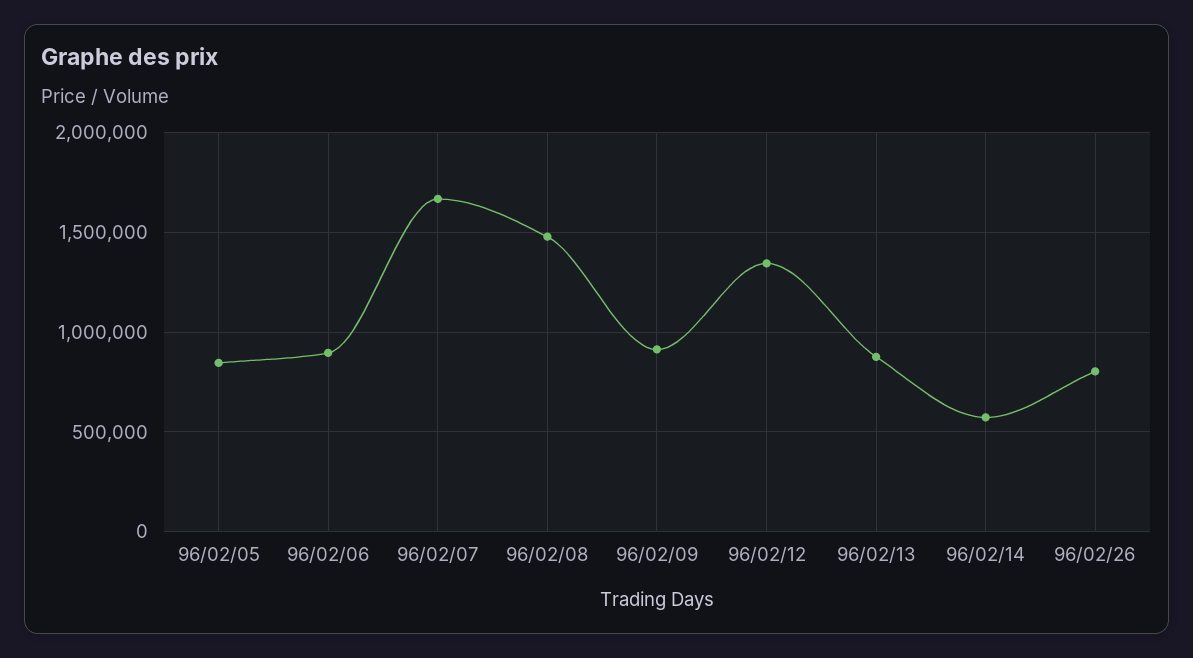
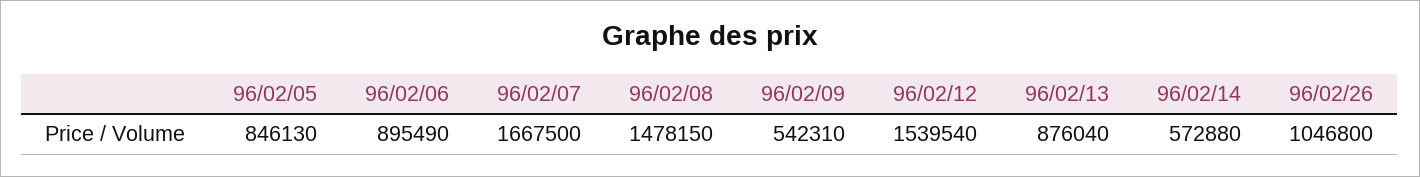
96/02/09: 900000 -> 542310
96/02/12: 1350000 -> 1539540
96/02/26: 800000 -> 1046800

